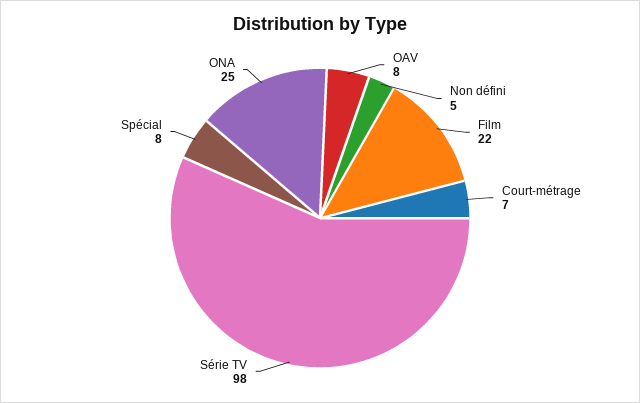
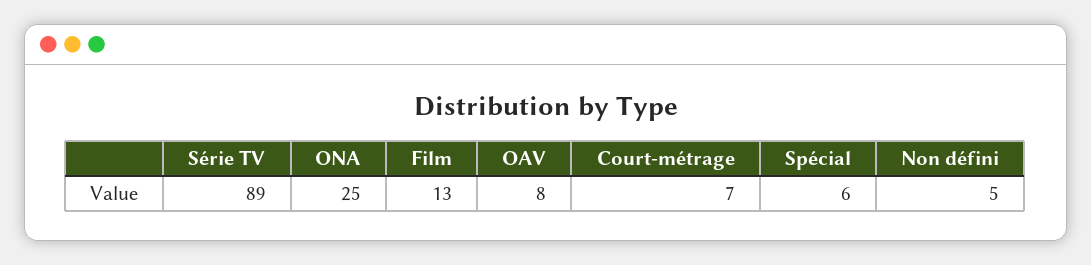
Film: 22 -> 13
Série TV: 98 -> 89
Spécial: 8 -> 6

